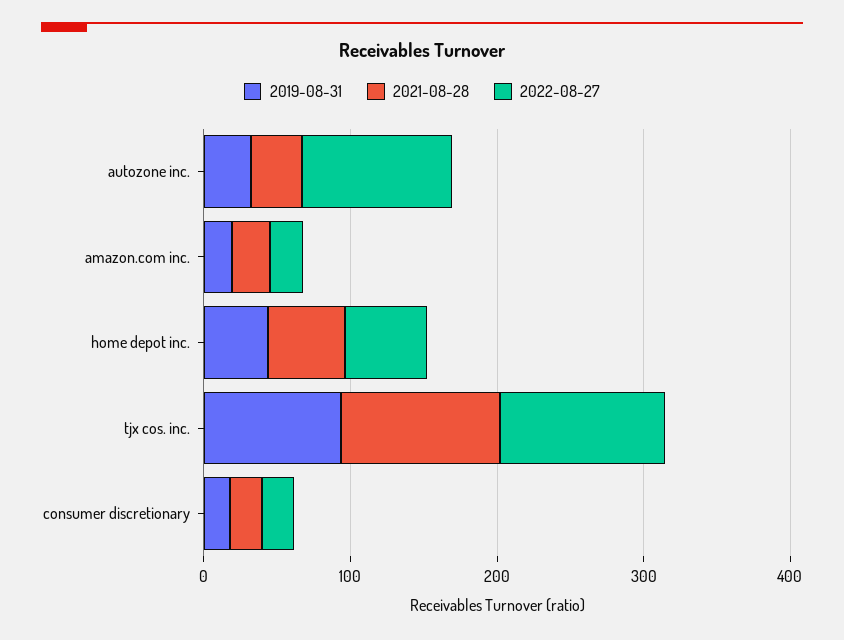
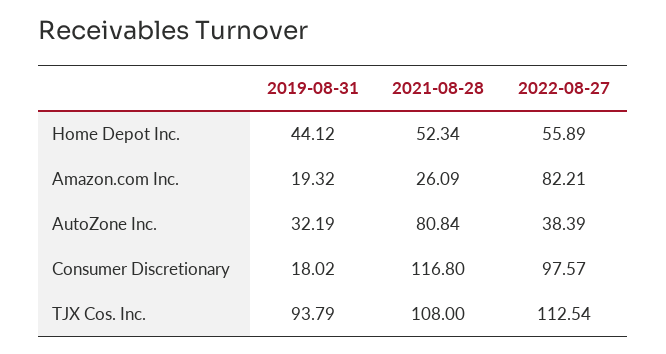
2021-08-28, autozone inc.: 40 -> 80.84
2022-08-27, autozone inc.: 100 -> 38.39
2022-08-27, amazon.com inc.: 20 -> 82.21
2021-08-28, consumer discretionary: 20 -> 116.8
2022-08-27, consumer discretionary: 20 -> 97.57

